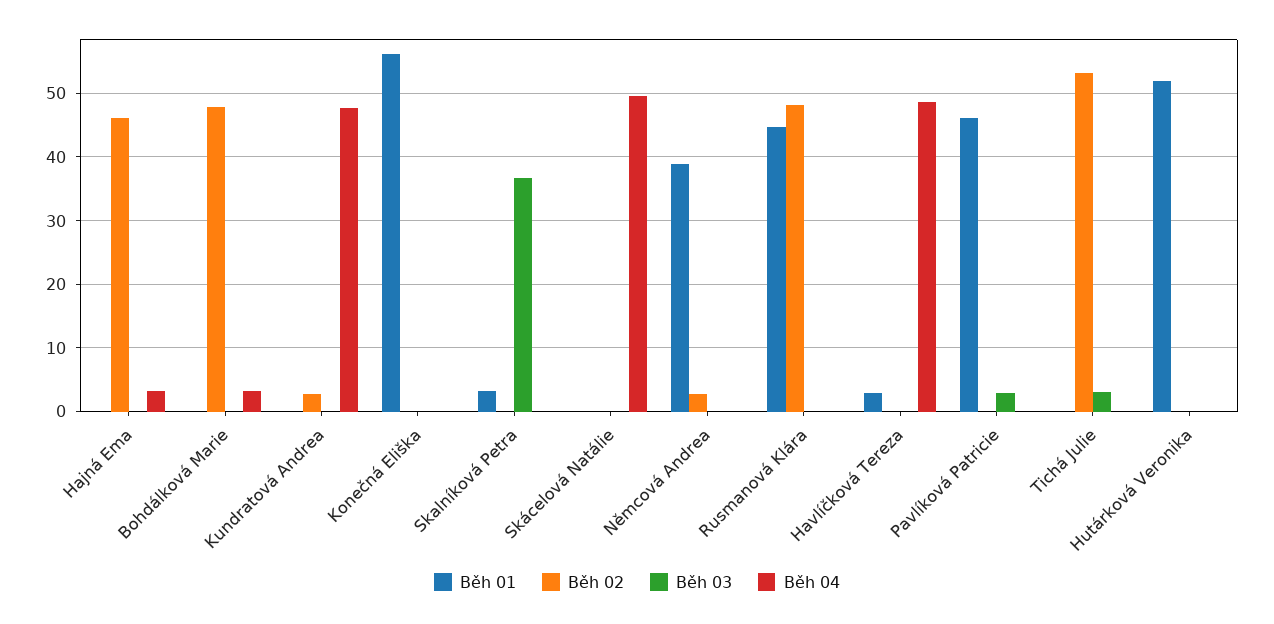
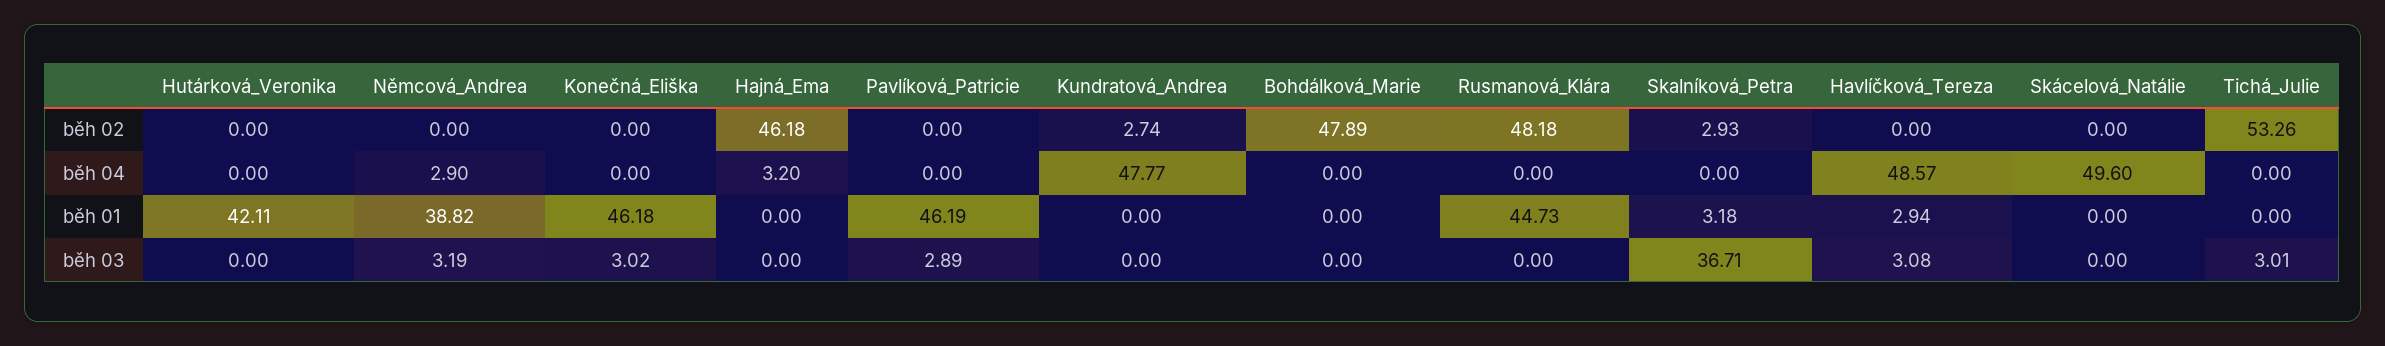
Běh 04, Bohdálková Marie: 3 -> 0
Běh 01, Konečná Eliška: 56 -> 46.18
Běh 03, Konečná Eliška: 0 -> 3.02
Běh 02, Skalníková Petra: 0 -> 2.93
Běh 02, Němcová Andrea: 3 -> 0
Běh 03, Němcová Andrea: 0 -> 3.19
Běh 04, Němcová Andrea: 0 -> 2.9
Běh 03, Havlíčková Tereza: 0 -> 3.08
Běh 01, Hutárková Veronika: 52 -> 42.11

